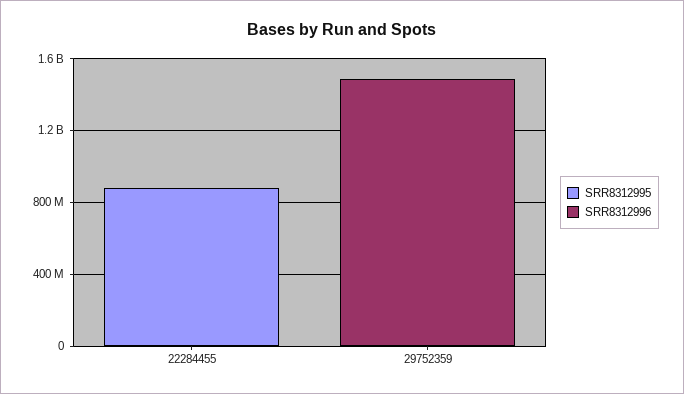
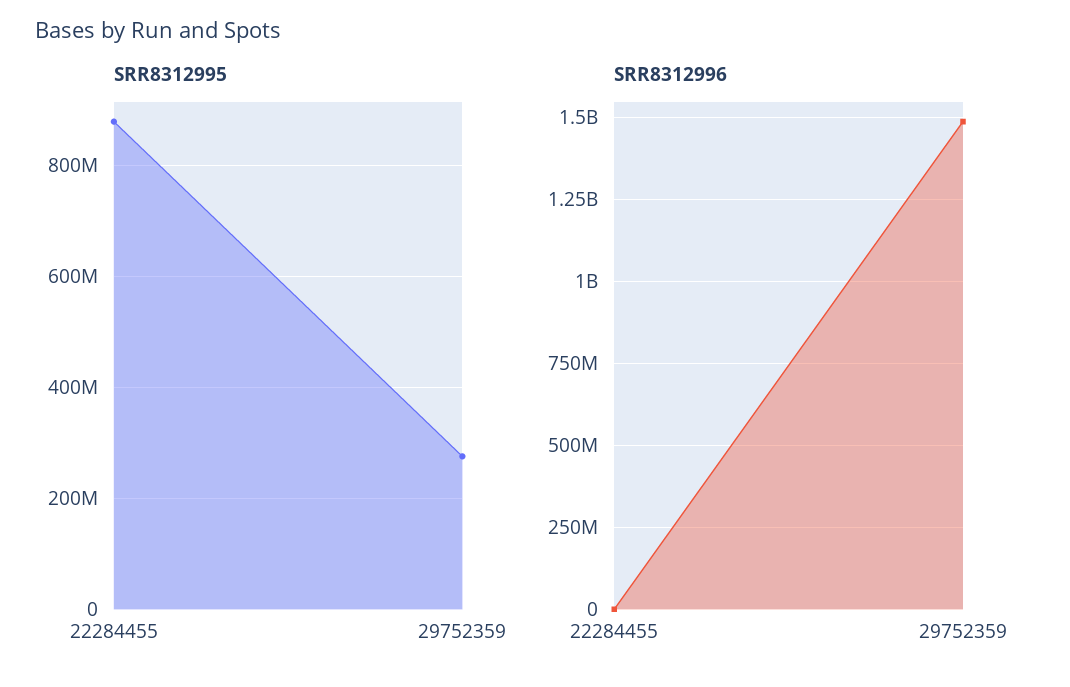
SRR8312995, 29752359: 0 -> 280000000

